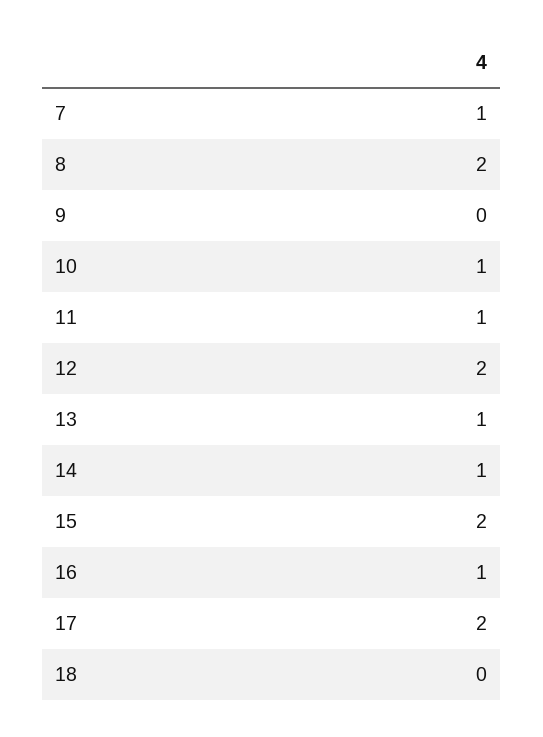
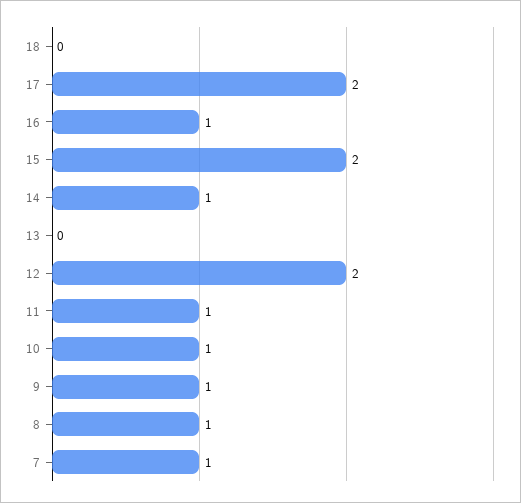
8: 2 -> 1
9: 0 -> 1
13: 1 -> 0

